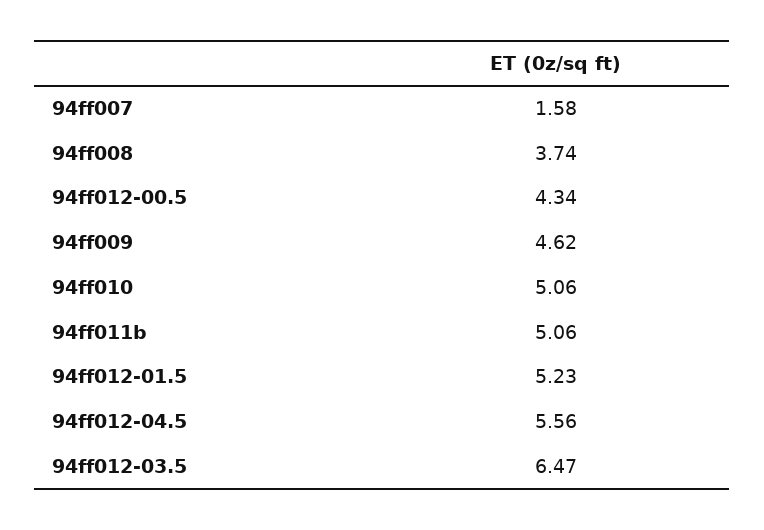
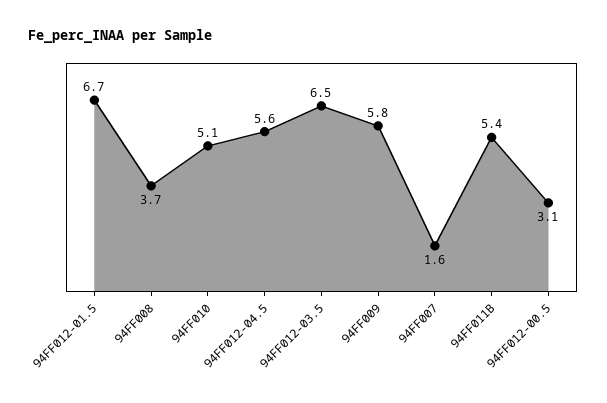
94ff012-00.5: 4.34 -> 3.1
94ff009: 4.62 -> 5.8
94ff011b: 5.06 -> 5.4
94ff012-01.5: 5.23 -> 6.7

